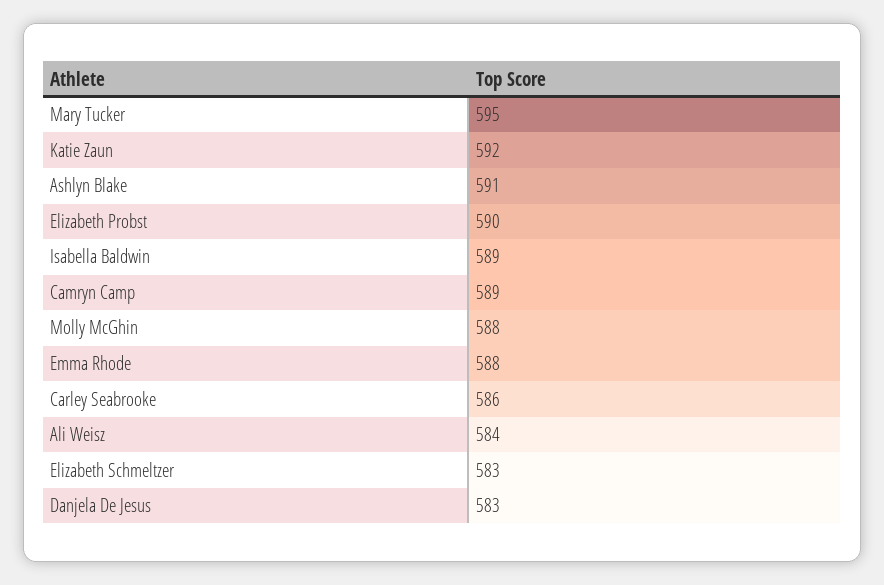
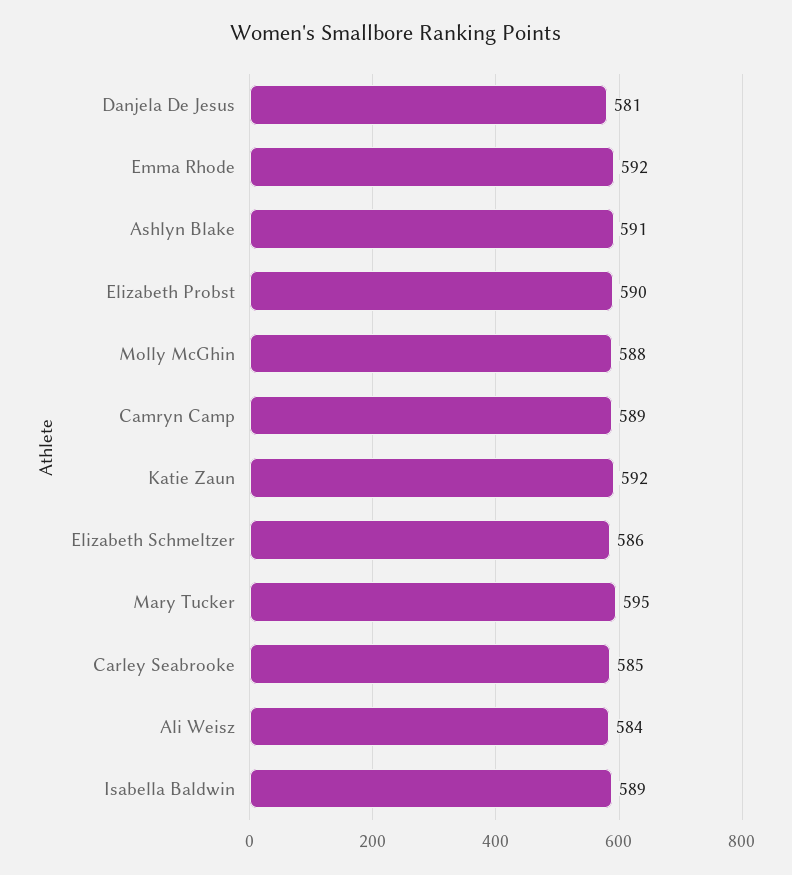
Emma Rhode: 588 -> 592
Carley Seabrooke: 586 -> 585
Elizabeth Schmeltzer: 583 -> 586
Danjela De Jesus: 583 -> 581

